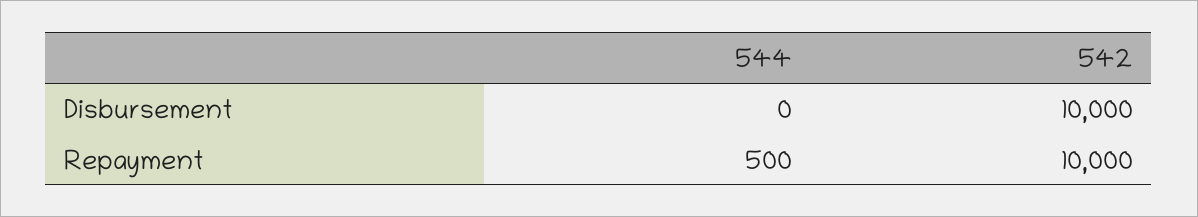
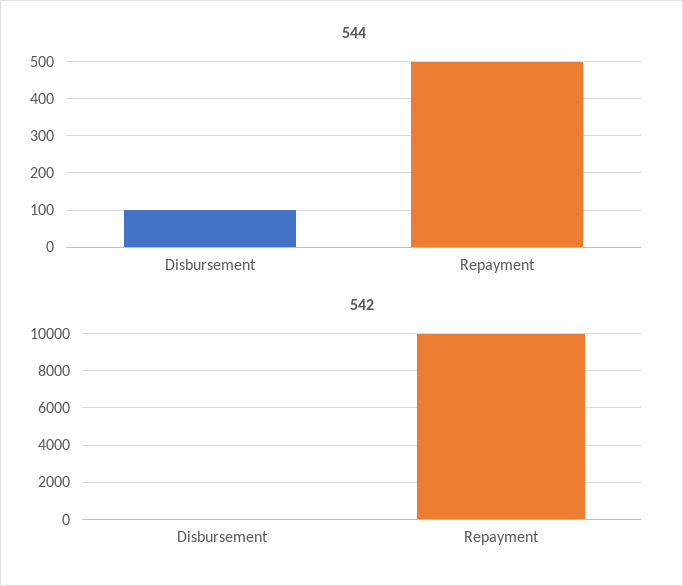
544, Disbursement: 0 -> 100
542, Disbursement: 10000 -> 0

